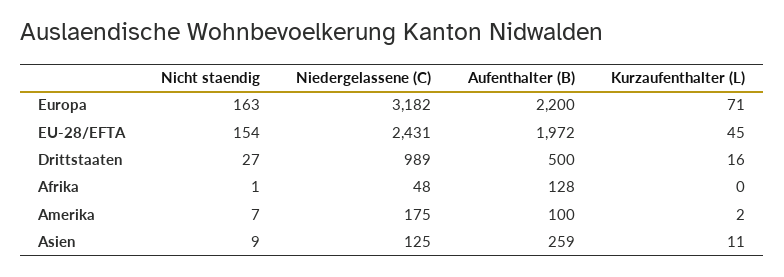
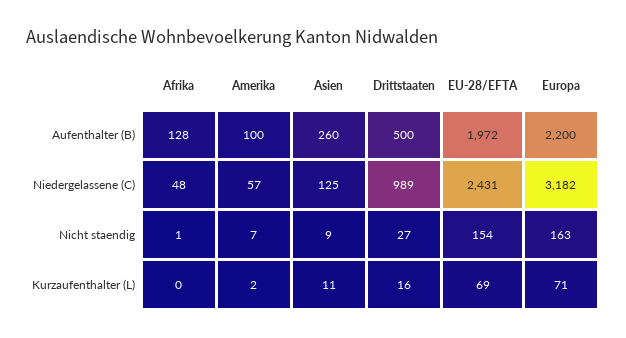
Kurzaufenthalter (L), EU-28/EFTA: 45 -> 69
Niedergelassene (C), Amerika: 175 -> 57
Aufenthalter (B), Asien: 259 -> 260

